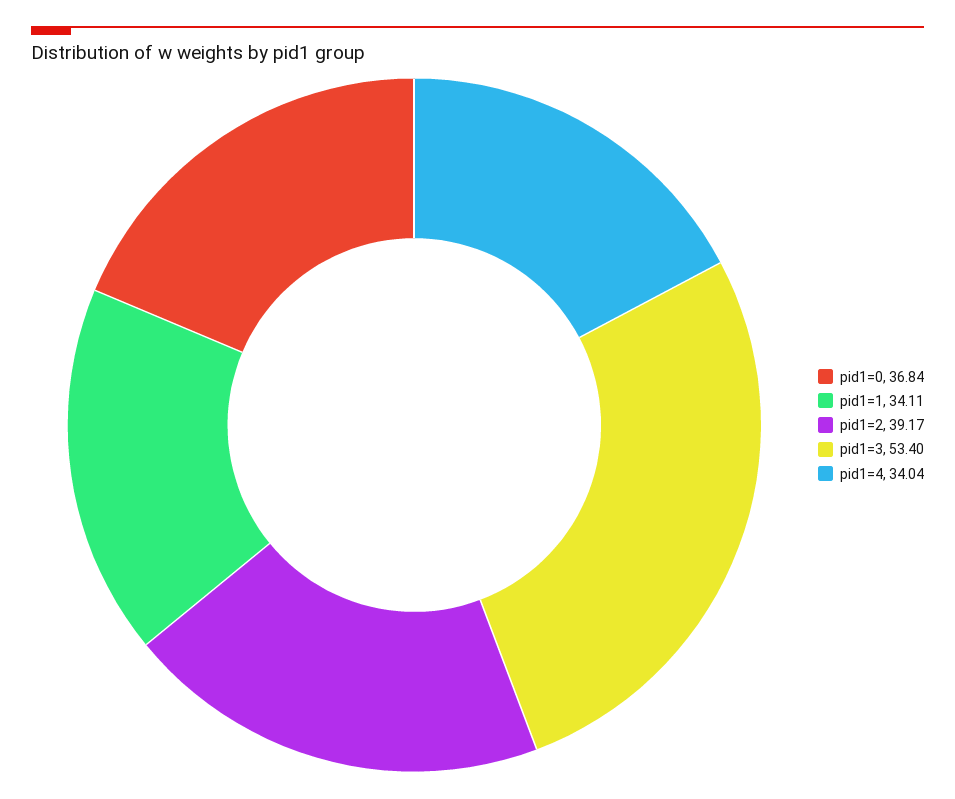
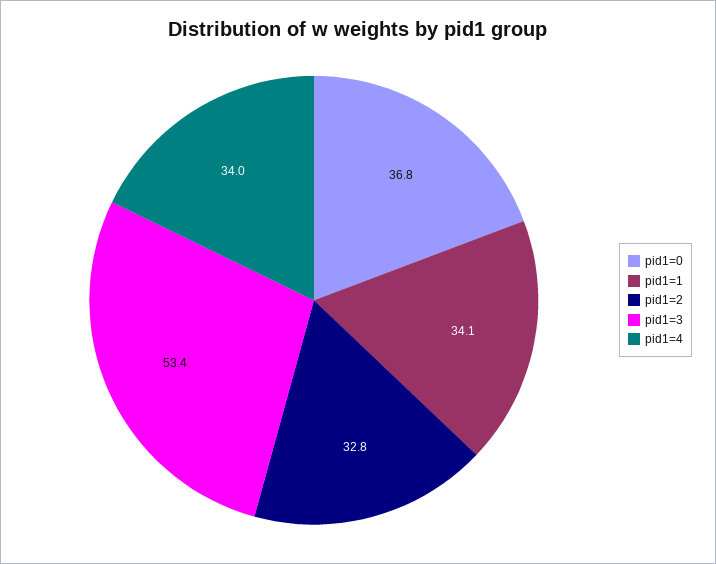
pid1=2: 39.17 -> 32.8

